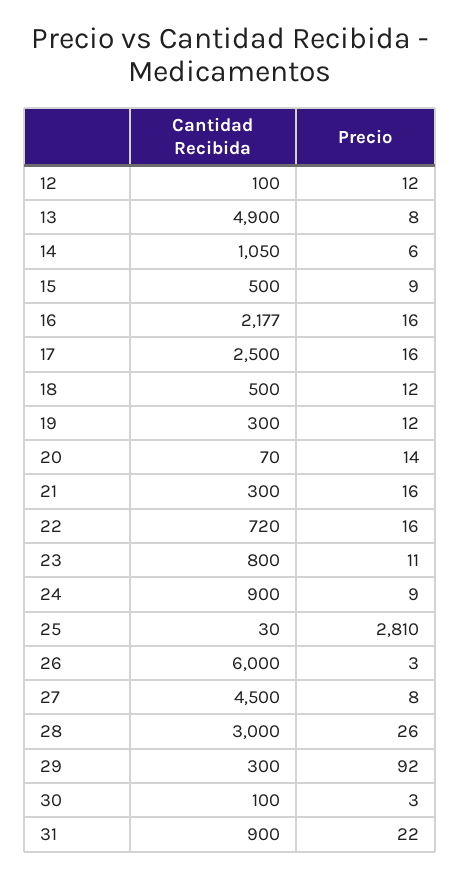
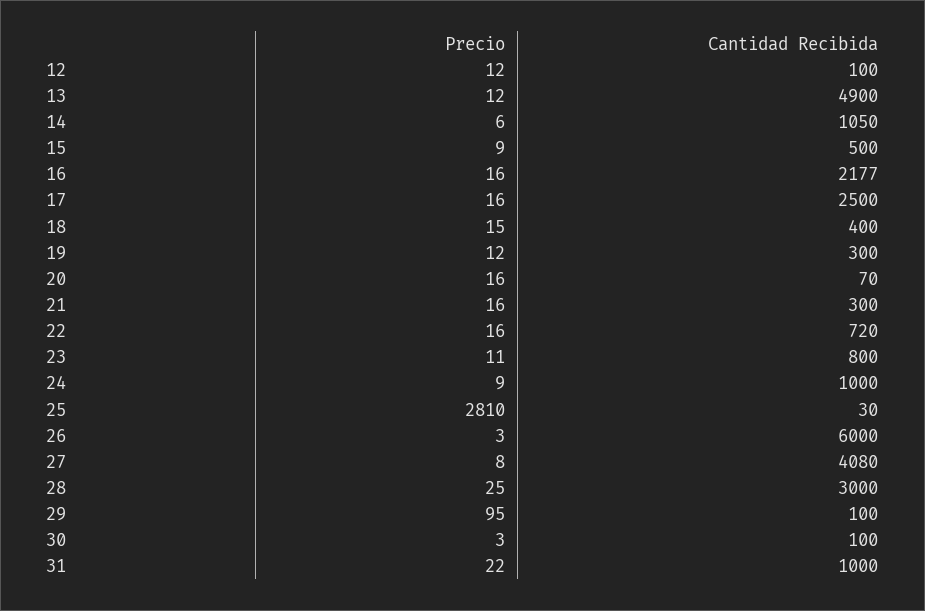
Precio, 13: 8 -> 12
Cantidad Recibida, 18: 500 -> 400
Precio, 18: 12 -> 15
Precio, 20: 14 -> 16
Cantidad Recibida, 24: 900 -> 1000
Cantidad Recibida, 27: 4500 -> 4080
Precio, 28: 26 -> 25
Cantidad Recibida, 29: 300 -> 100
Precio, 29: 92 -> 95
Cantidad Recibida, 31: 900 -> 1000

